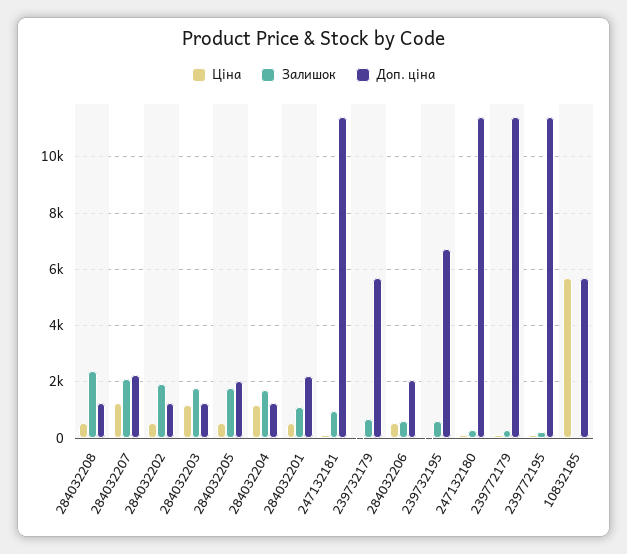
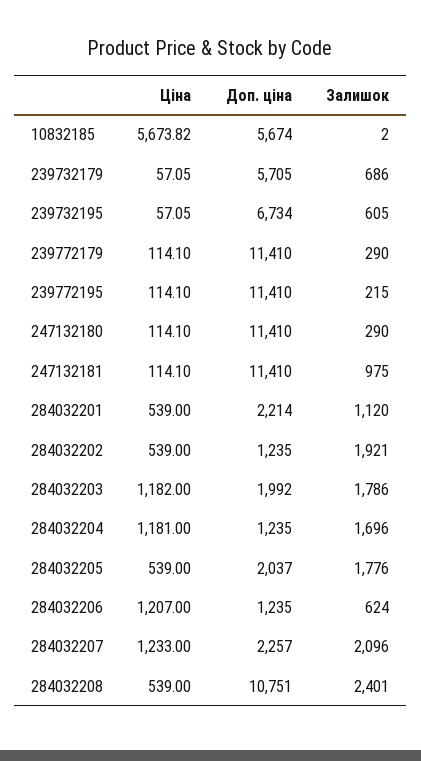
Доп. ціна, 284032208: 1250 -> 10751
Доп. ціна, 284032203: 1250 -> 1992
Ціна, 284032206: 500 -> 1207
Доп. ціна, 284032206: 2000 -> 1235

